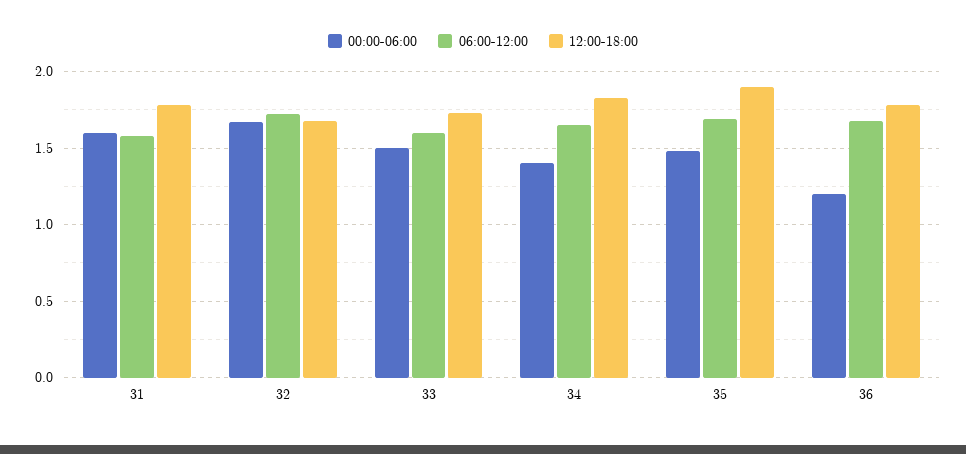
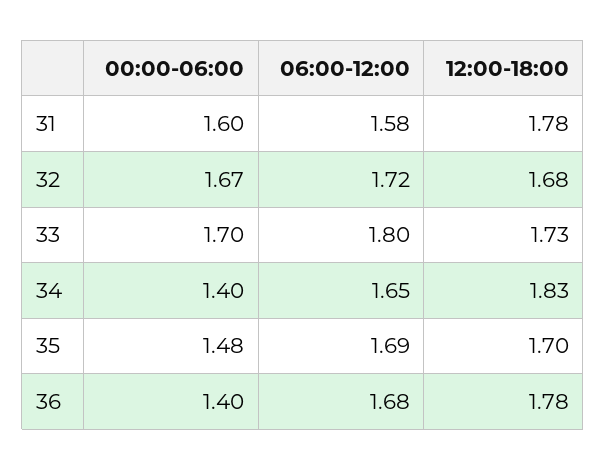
00:00-06:00, 33: 1.5 -> 1.7
06:00-12:00, 33: 1.6 -> 1.8
12:00-18:00, 35: 1.9 -> 1.7
00:00-06:00, 36: 1.2 -> 1.4

